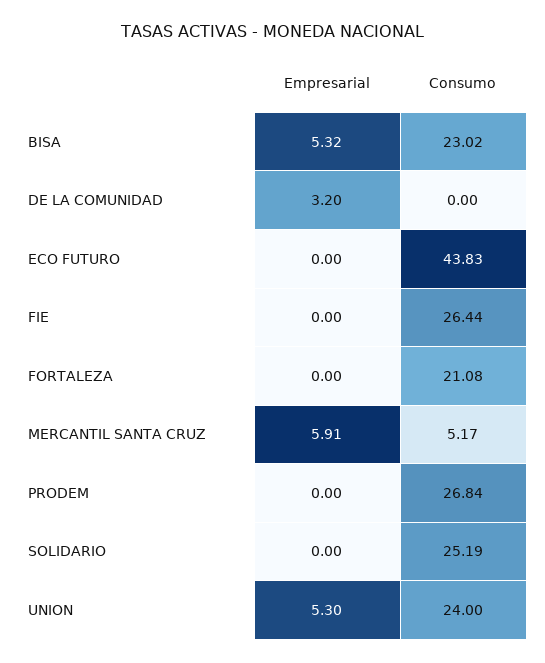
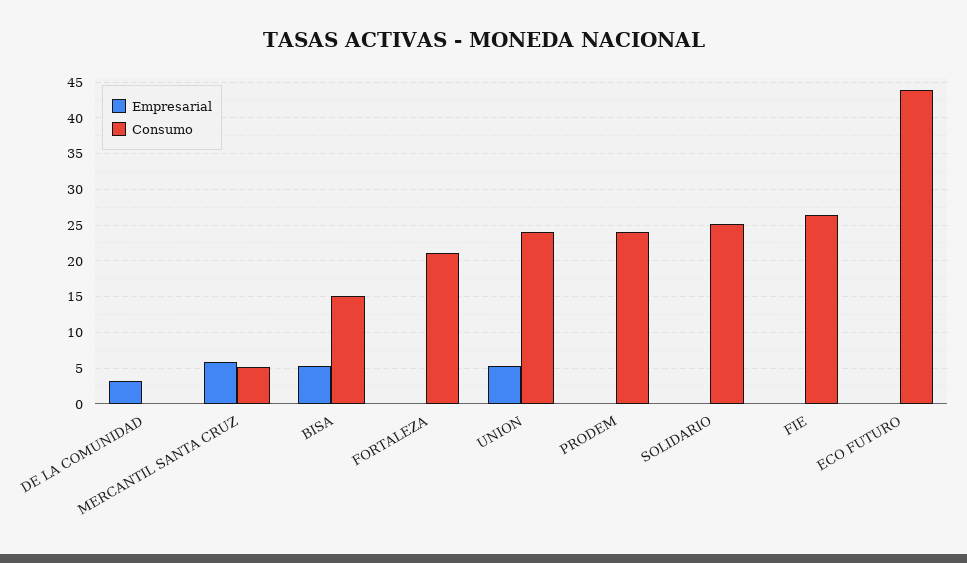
Consumo, BISA: 23.02 -> 15
Consumo, PRODEM: 26.84 -> 24

